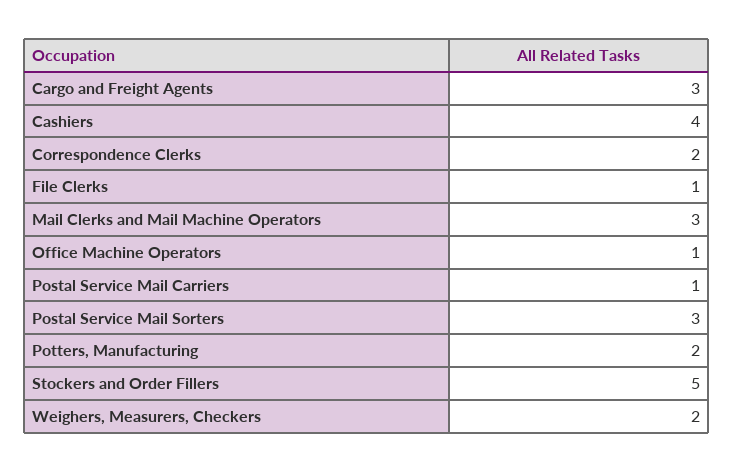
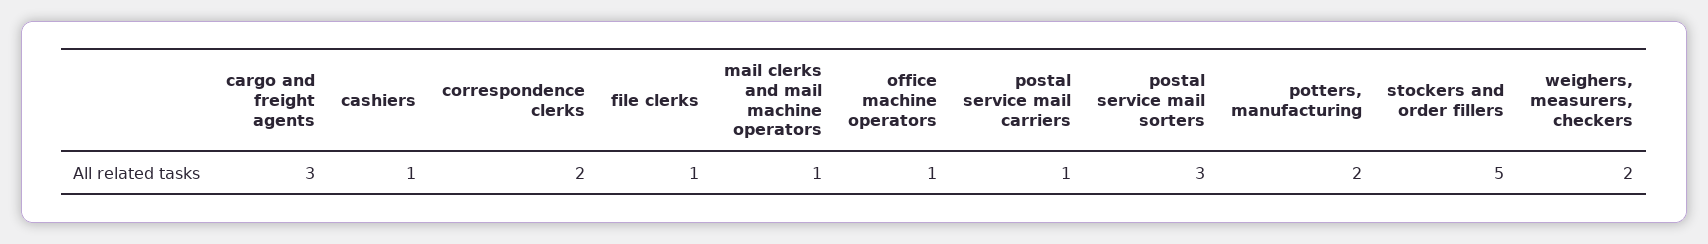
Cashiers: 4 -> 1
Mail Clerks and Mail Machine Operators: 3 -> 1

